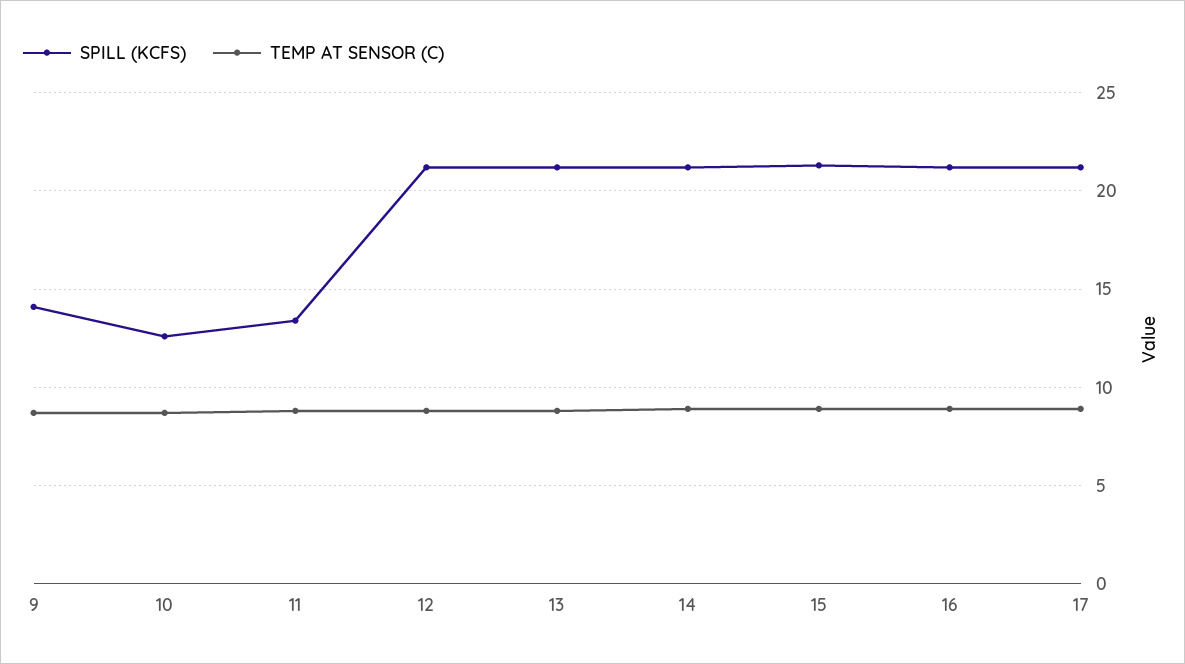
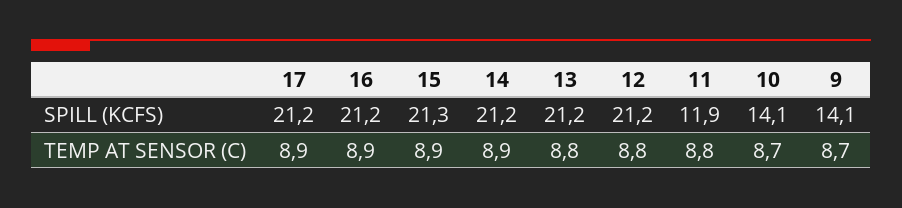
SPILL (KCFS), 10: 12.5 -> 14.1
SPILL (KCFS), 11: 13.5 -> 11.9

